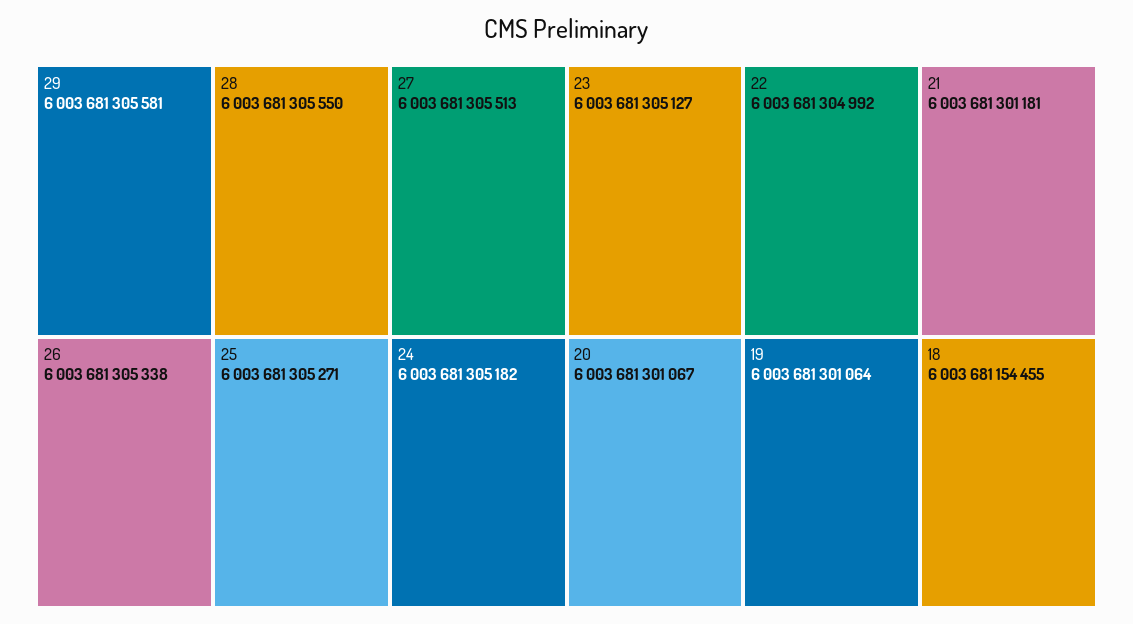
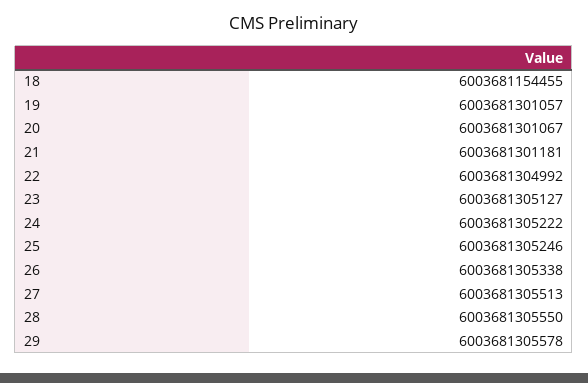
29: 6003681305581 -> 6003681305578
25: 6003681305271 -> 6003681305246
24: 6003681305182 -> 6003681305222
19: 6003681301064 -> 6003681301057

